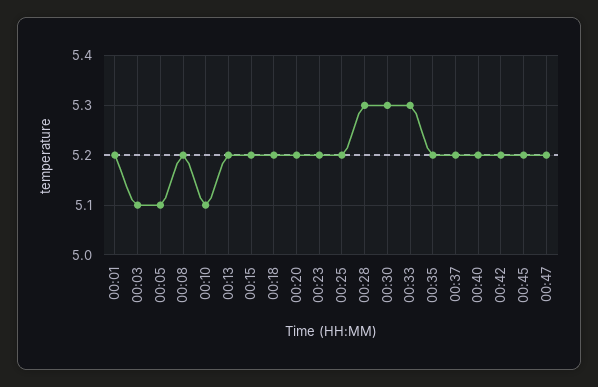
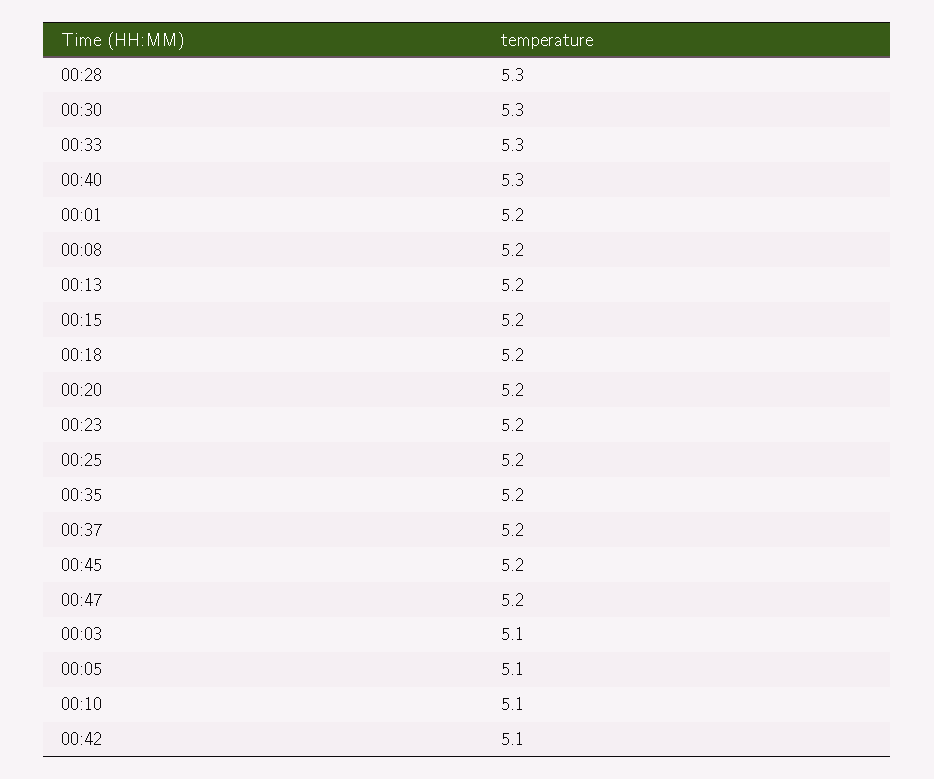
00:40: 5.2 -> 5.3
00:42: 5.2 -> 5.1

